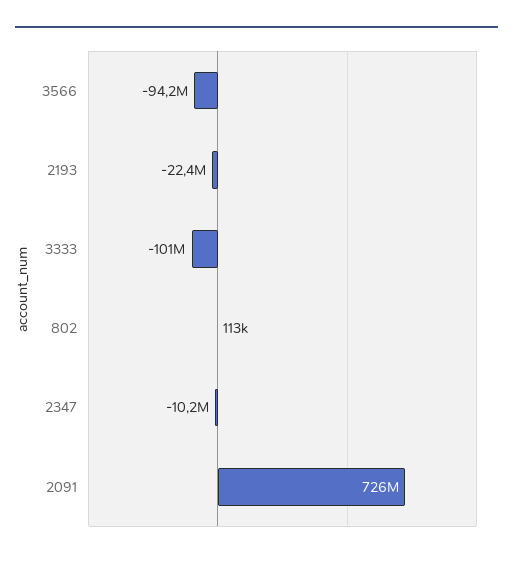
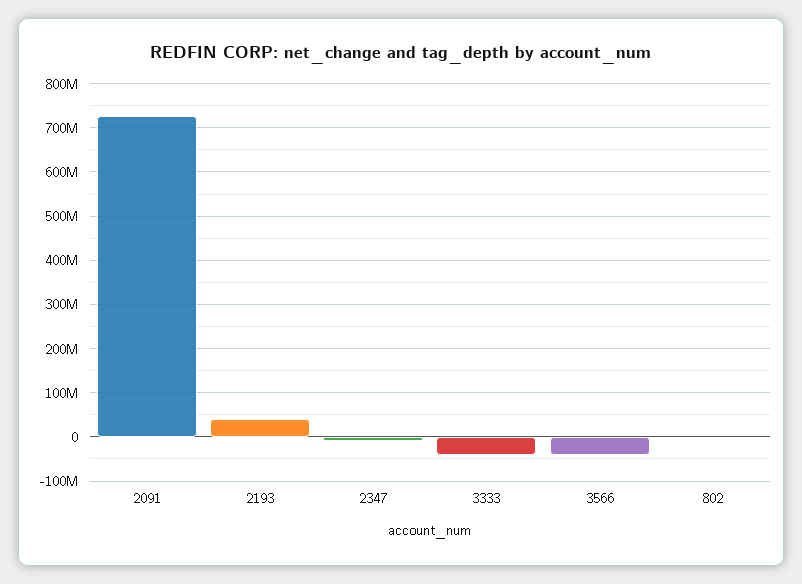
3566: -94200000 -> -40000000
2193: -22400000 -> 40000000
3333: -101000000 -> -40000000

